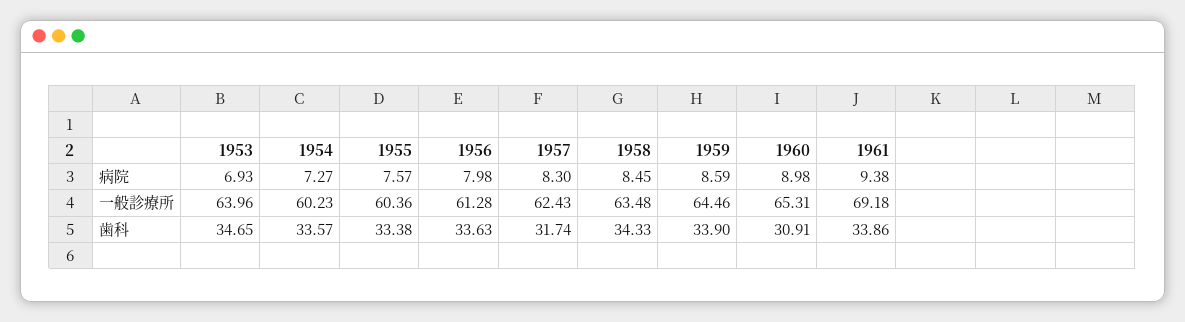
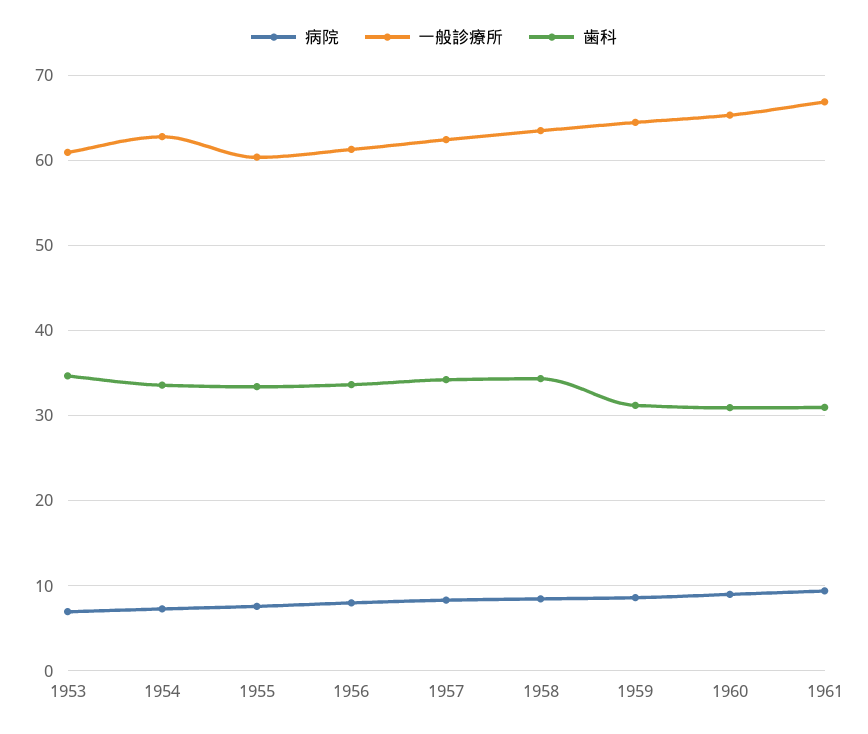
一般診療所, 1953: 63.96 -> 61
一般診療所, 1954: 60.23 -> 63
一般診療所, 1961: 69.18 -> 67
歯科, 1957: 31.74 -> 34
歯科, 1959: 33.9 -> 31
歯科, 1961: 33.86 -> 31

